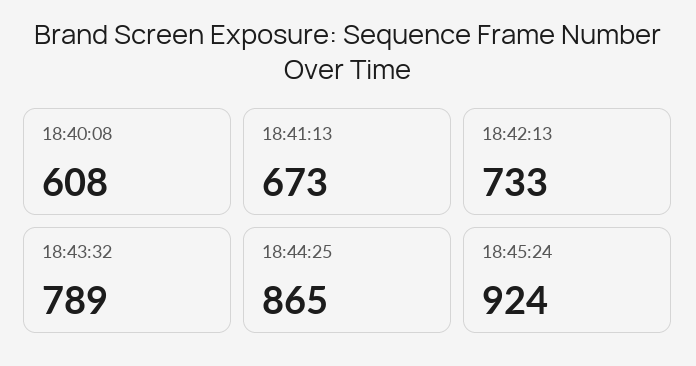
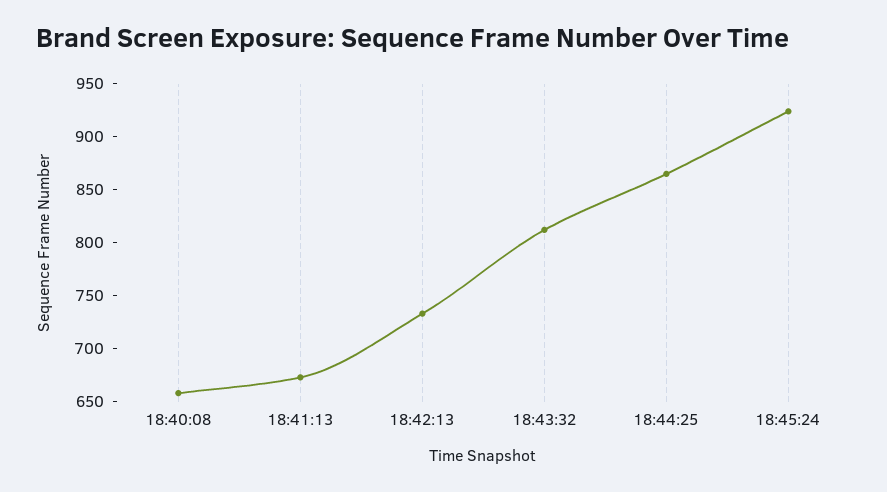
18:40:08: 608 -> 660
18:43:32: 789 -> 810

